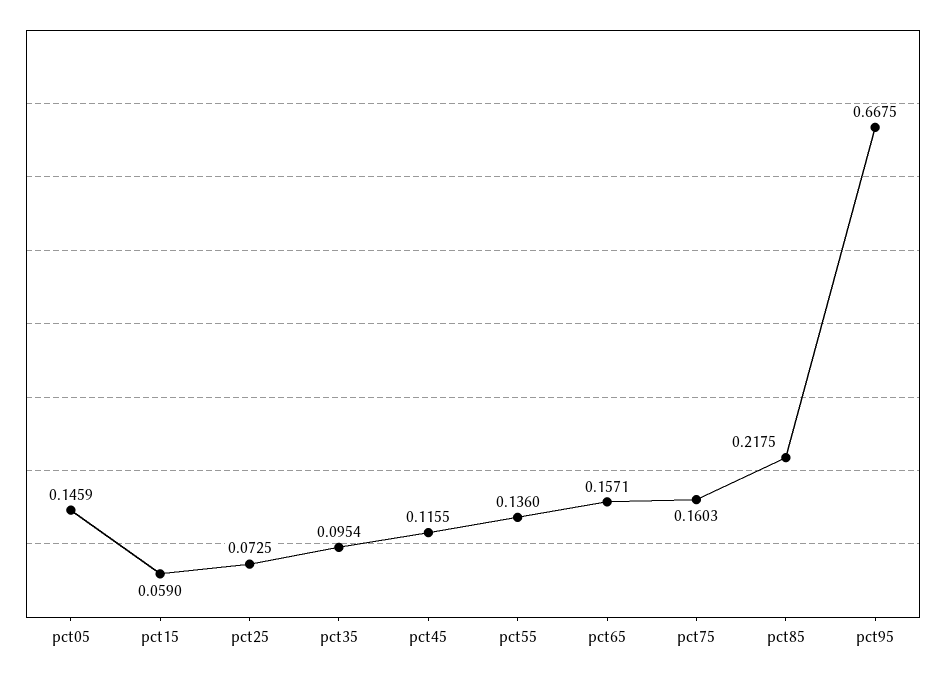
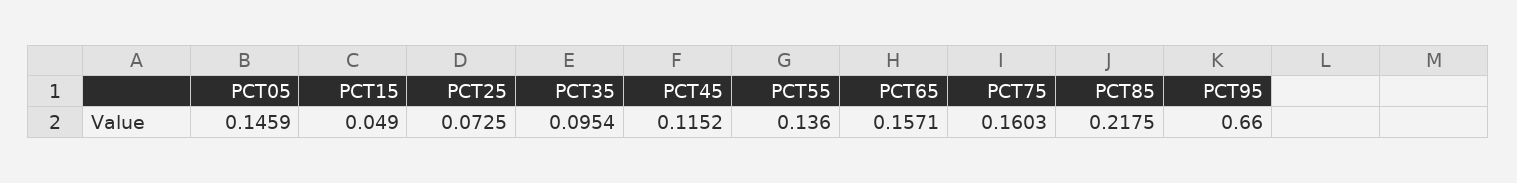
pct15: 0.059 -> 0.049
pct45: 0.1155 -> 0.1152
pct95: 0.6675 -> 0.66

